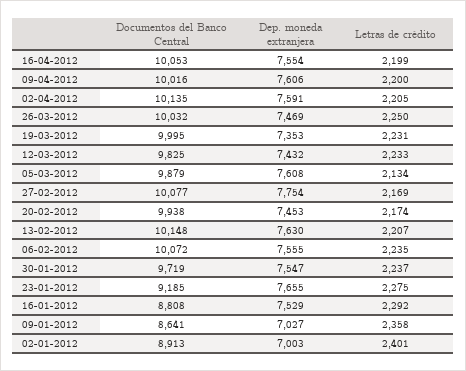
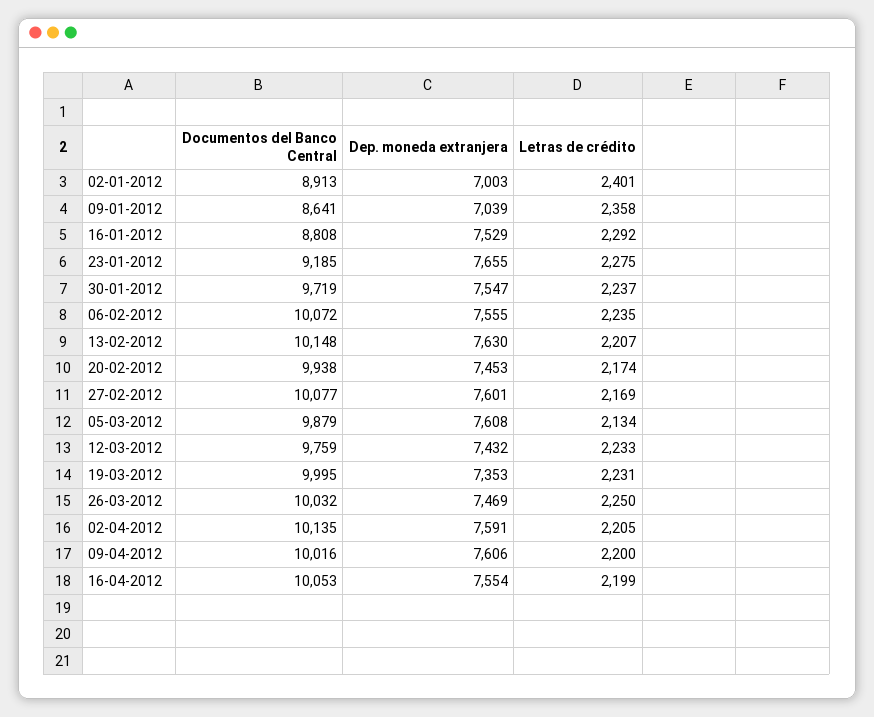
Documentos del Banco Central, 12-03-2012: 9825 -> 9759
Dep. moneda extranjera, 27-02-2012: 7754 -> 7601
Dep. moneda extranjera, 09-01-2012: 7027 -> 7039

